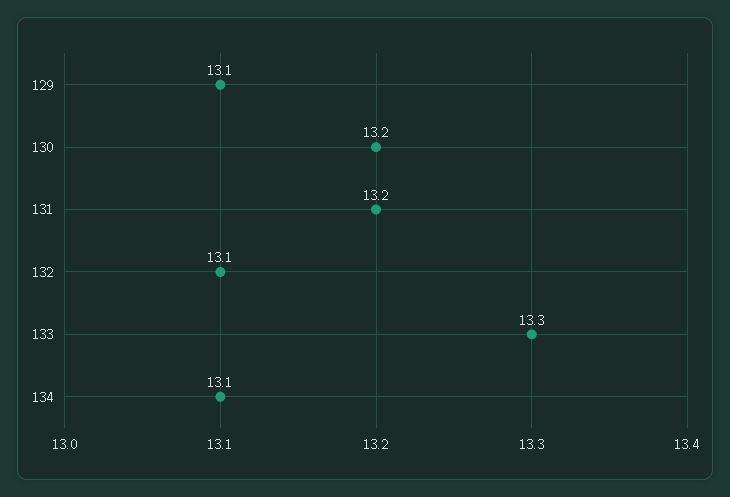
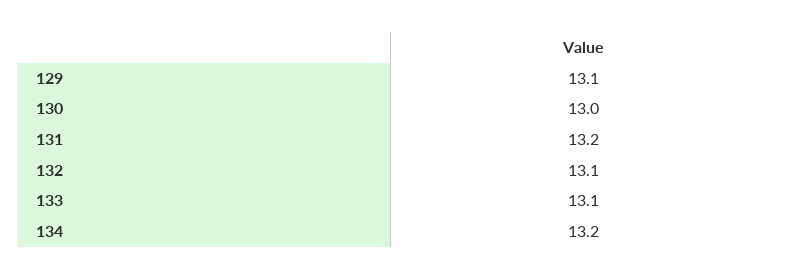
130: 13.2 -> 13
133: 13.3 -> 13.1
134: 13.1 -> 13.2

